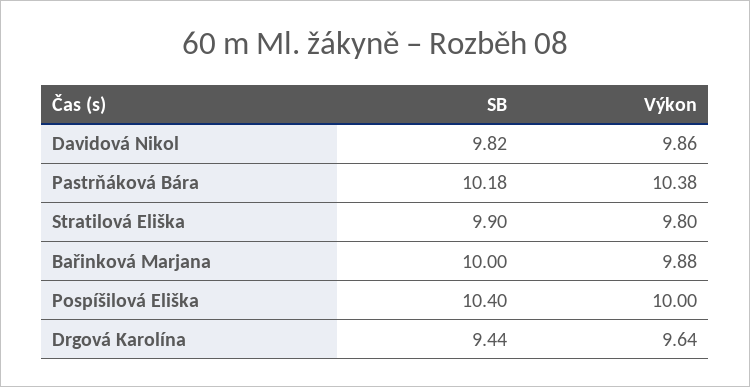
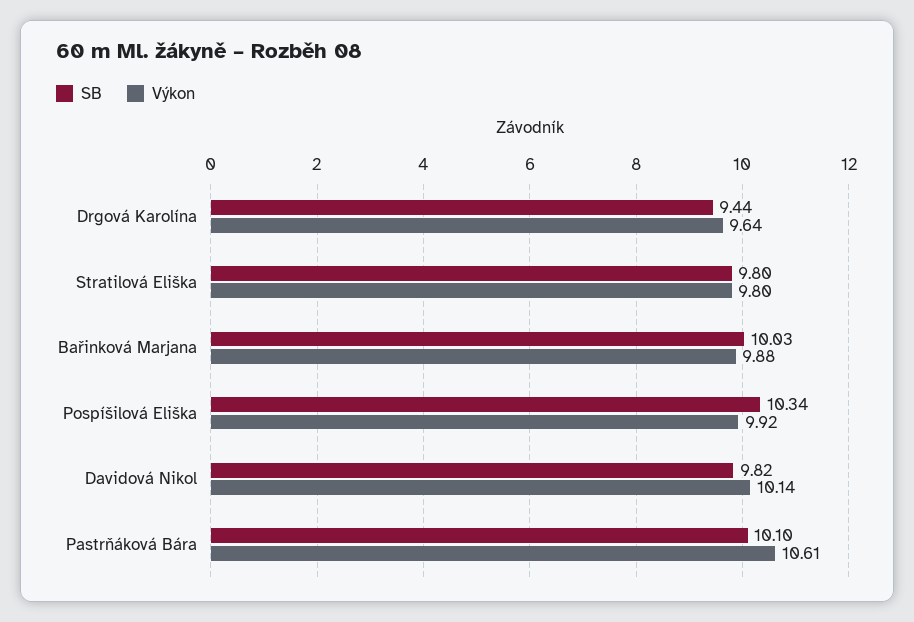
Výkon, Davidová Nikol: 9.86 -> 10.14
SB, Pastrňáková Bára: 10.18 -> 10.1
Výkon, Pastrňáková Bára: 10.38 -> 10.61
SB, Stratilová Eliška: 9.9 -> 9.8
SB, Bařinková Marjana: 10 -> 10.03
SB, Pospíšilová Eliška: 10.4 -> 10.34
Výkon, Pospíšilová Eliška: 10 -> 9.92

